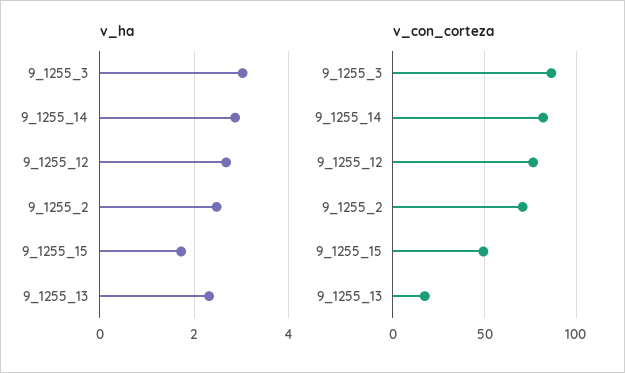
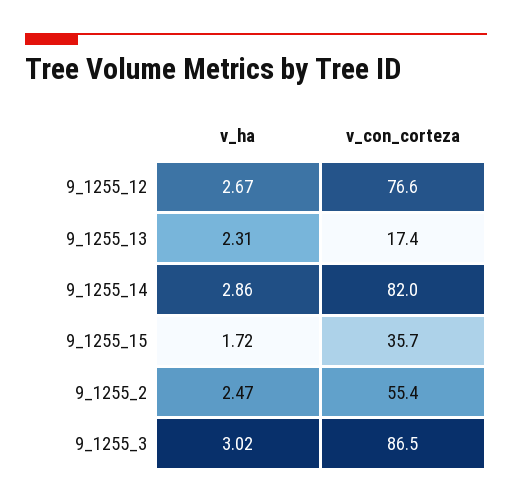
v_con_corteza, 9_1255_2: 70 -> 55.4
v_con_corteza, 9_1255_15: 50 -> 35.7

